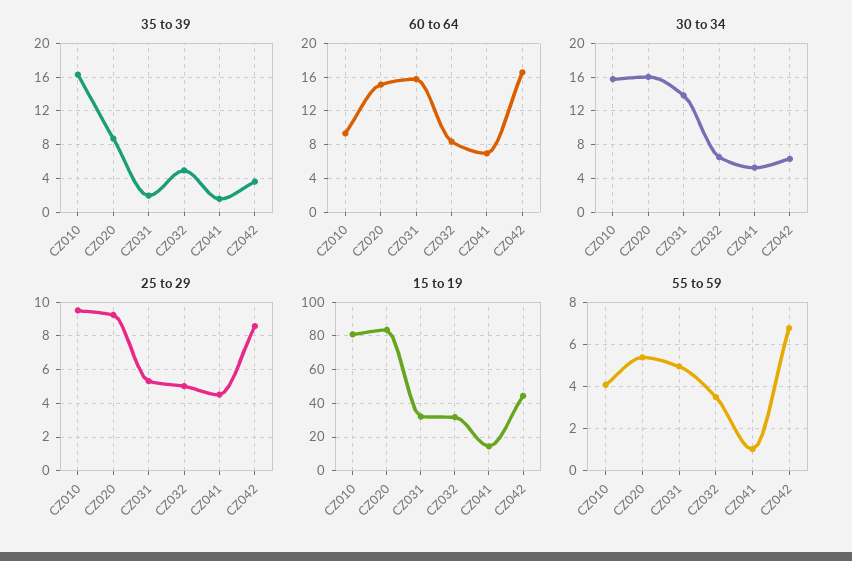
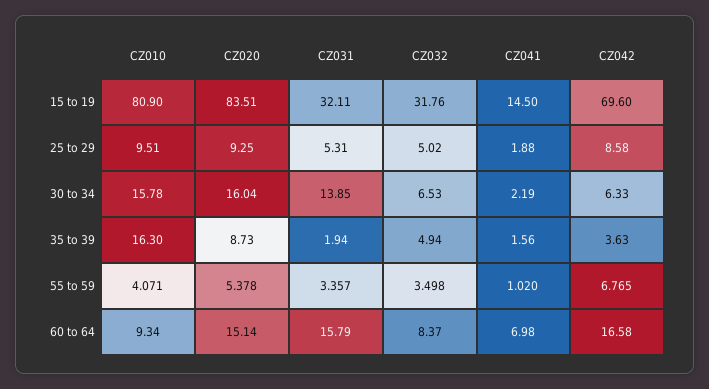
30 to 34, CZ041: 5 -> 2.19
25 to 29, CZ041: 4.5 -> 1.88
15 to 19, CZ042: 45 -> 69.6
55 to 59, CZ031: 5 -> 3.357

